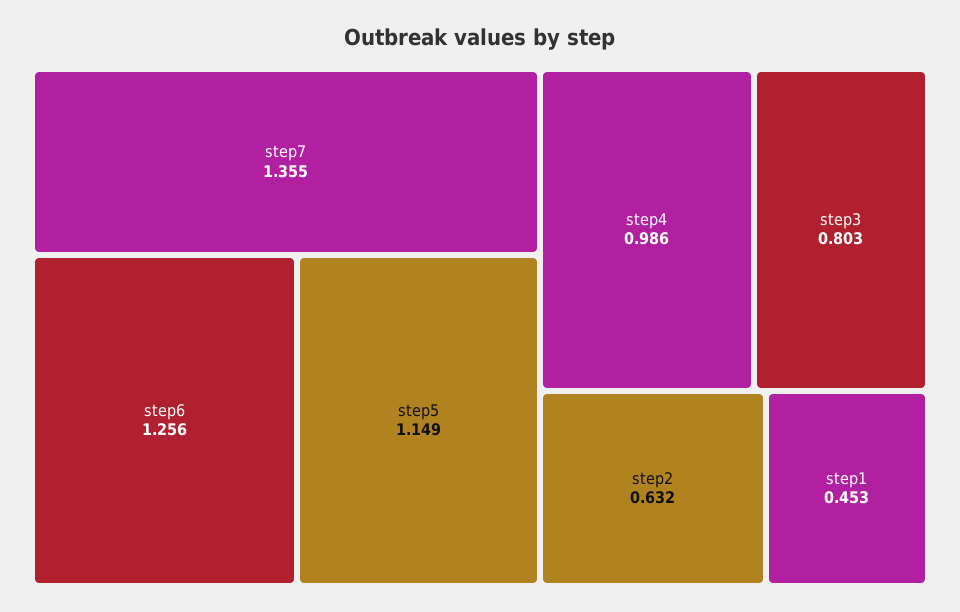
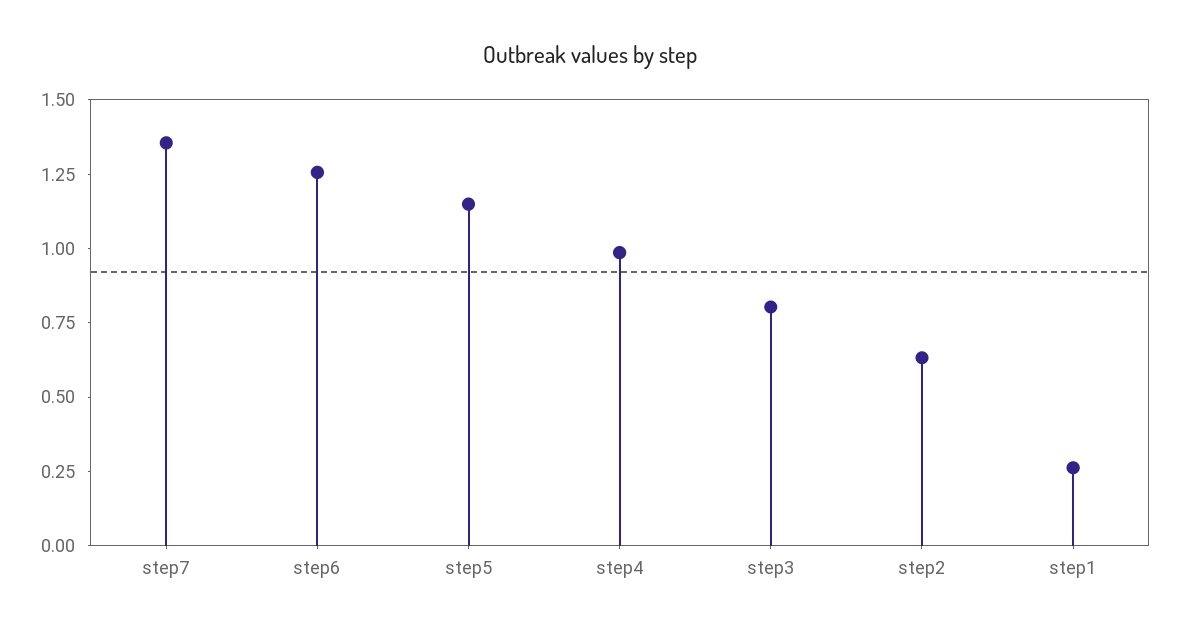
step1: 0.453 -> 0.25

